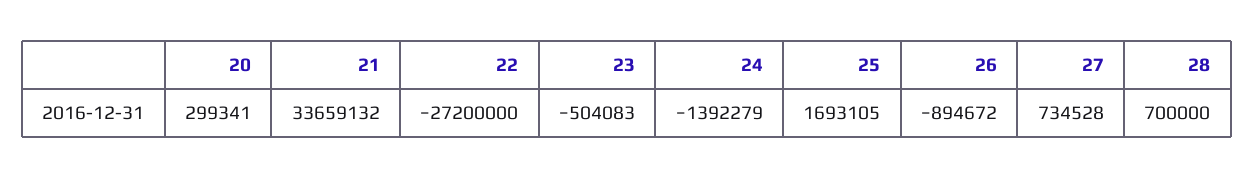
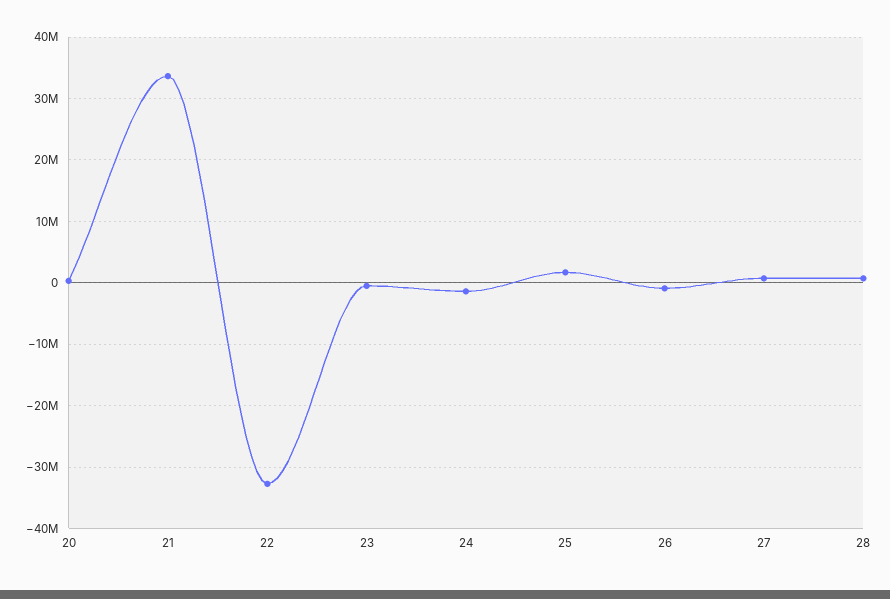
22: -27200000 -> -33000000

